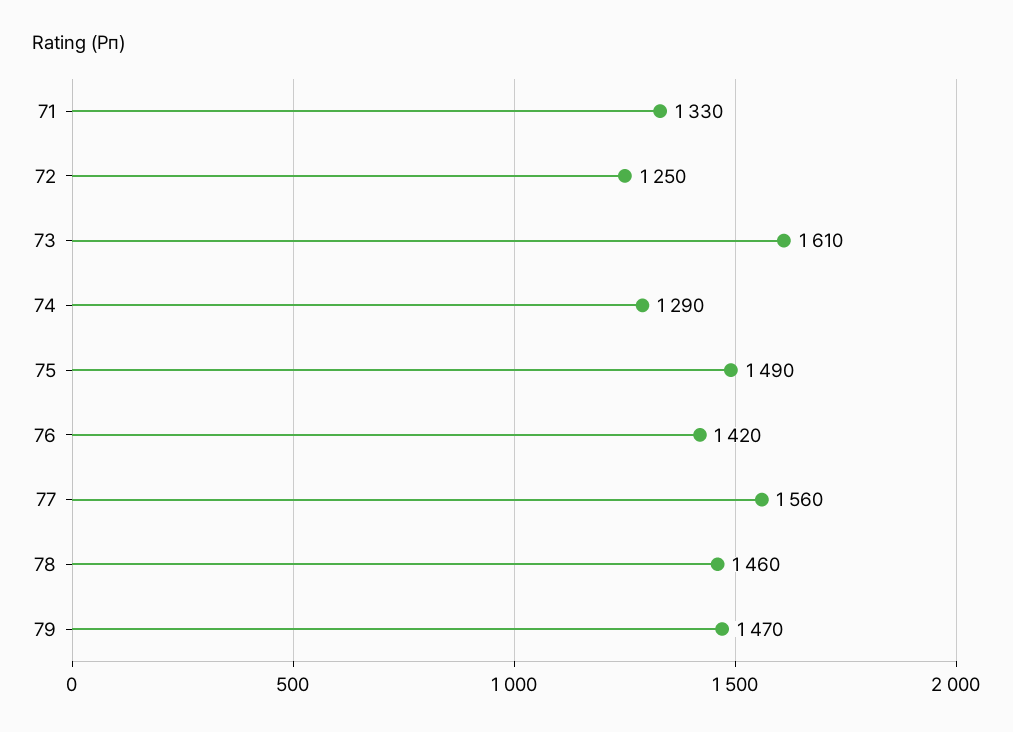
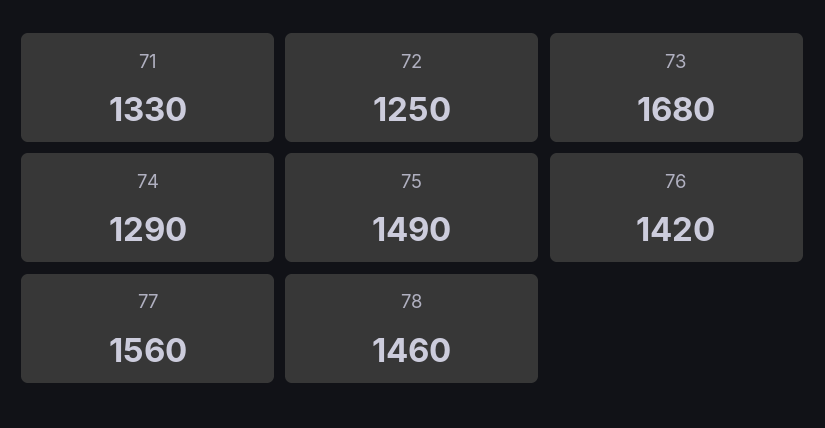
73: 1610 -> 1680
79: 1470 -> none

